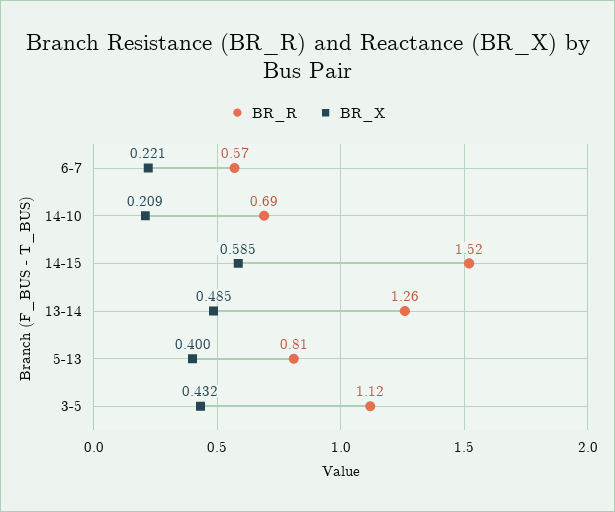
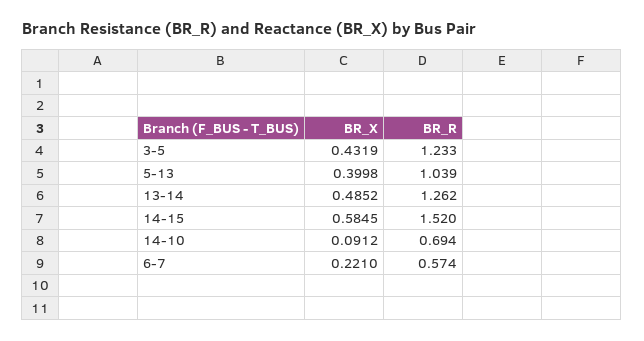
BR_X, 14-10: 0.209 -> 0.0912
BR_R, 5-13: 0.81 -> 1.039
BR_R, 3-5: 1.12 -> 1.233

